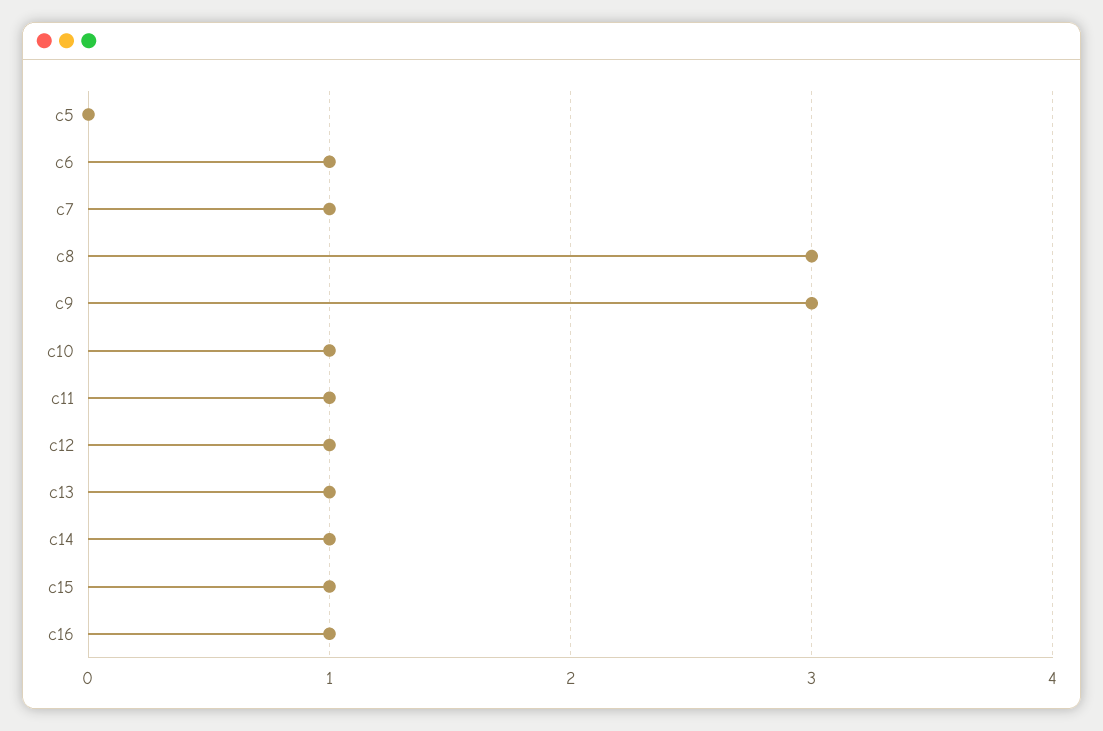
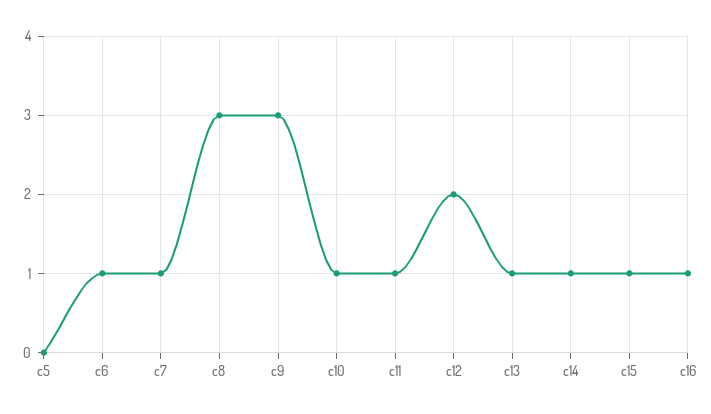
c12: 1 -> 2

